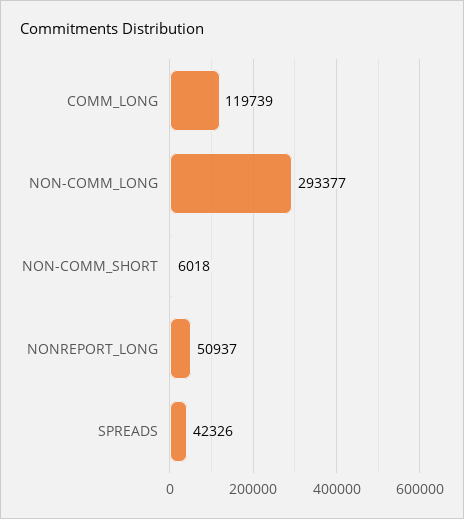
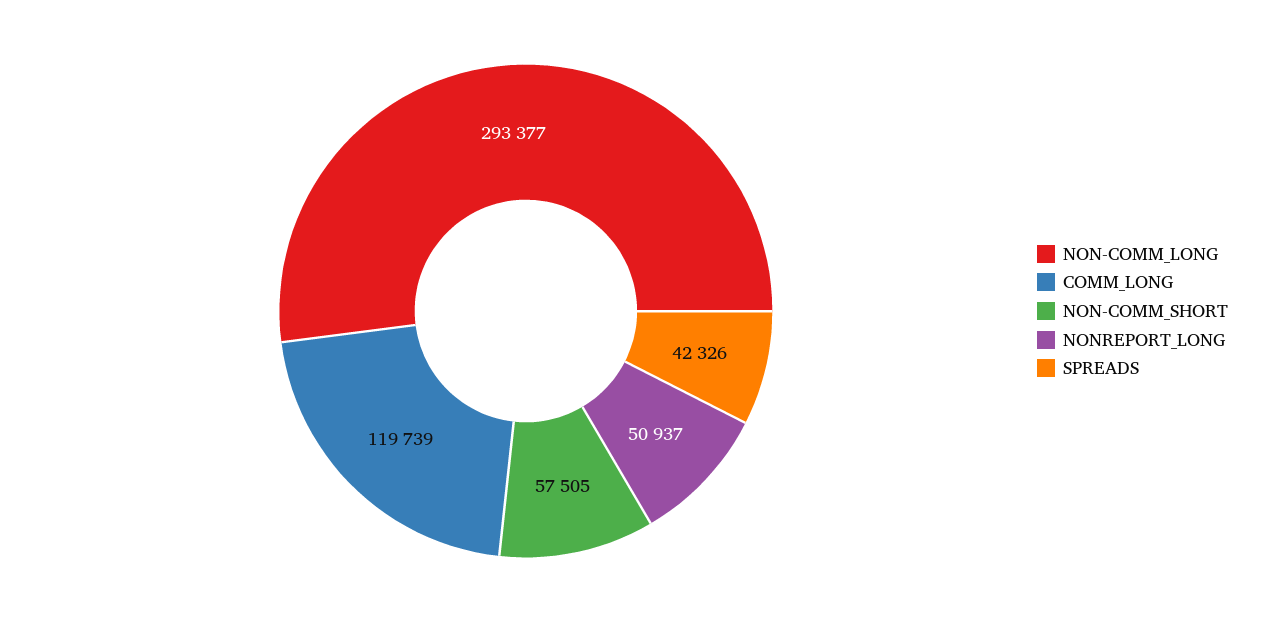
NON-COMM_SHORT: 6018 -> 57505

